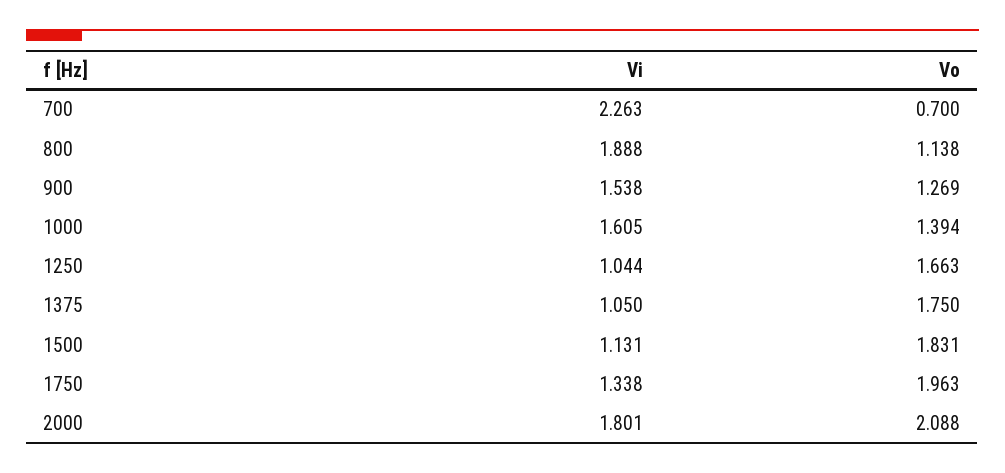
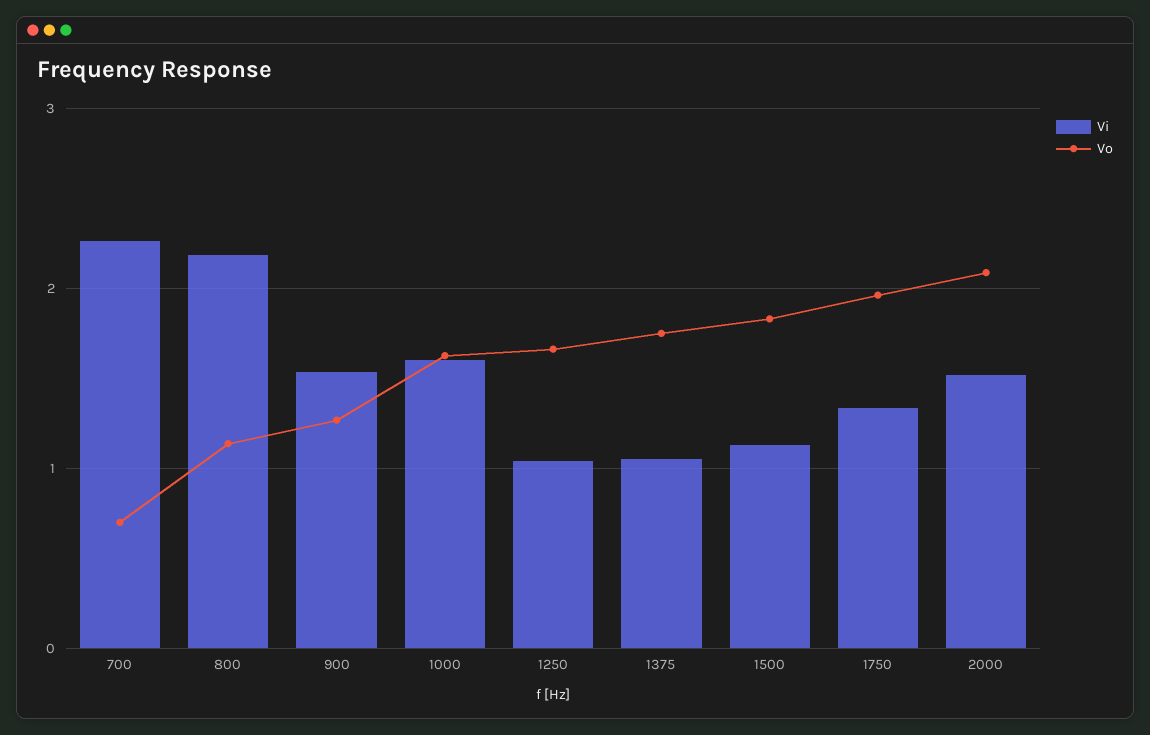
Vi, 800: 1.888 -> 2.2
Vo, 1000: 1.394 -> 1.6
Vi, 2000: 1.801 -> 1.5

